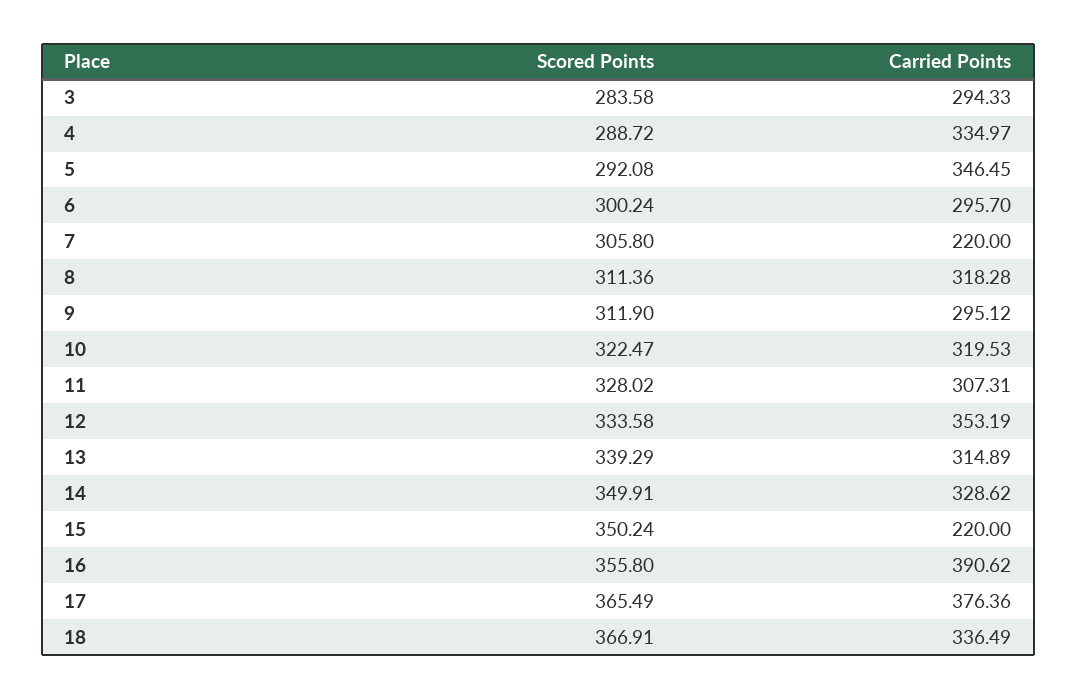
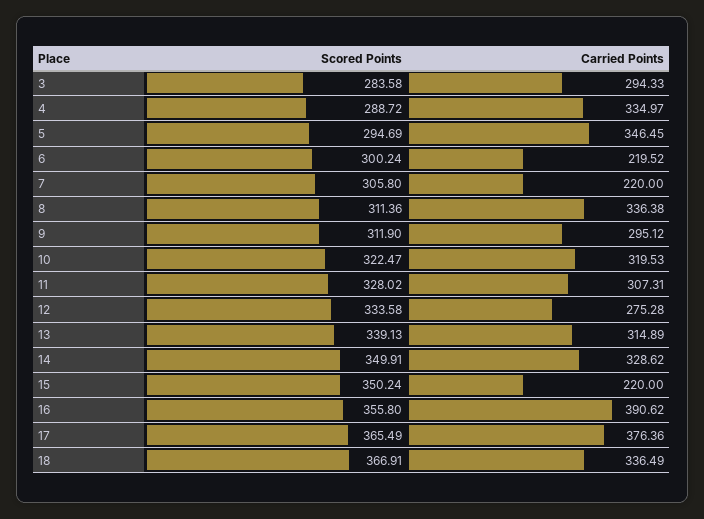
Scored Points, 5: 292.08 -> 294.69
Carried Points, 6: 295.7 -> 219.52
Carried Points, 8: 318.28 -> 336.38
Carried Points, 12: 353.19 -> 275.28
Scored Points, 13: 339.29 -> 339.13

